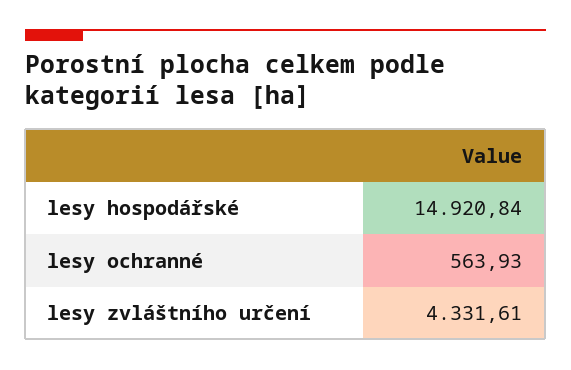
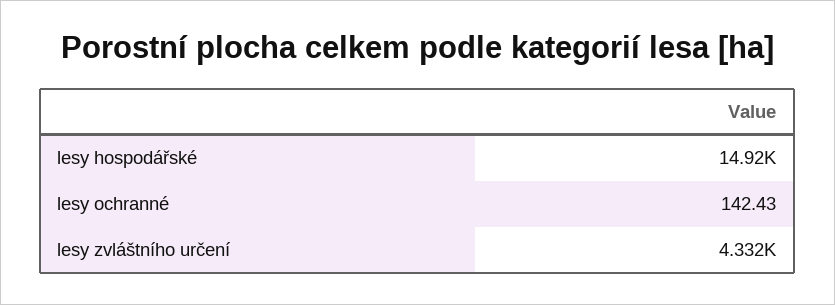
lesy ochranné: 563.93 -> 142.43

